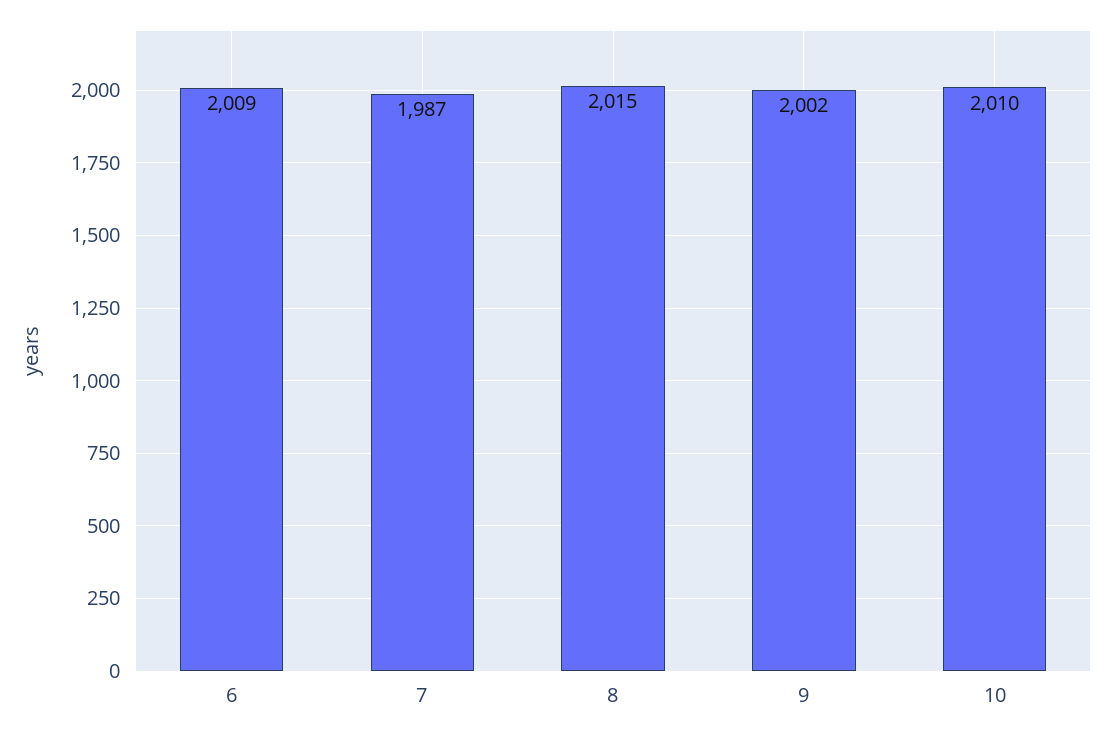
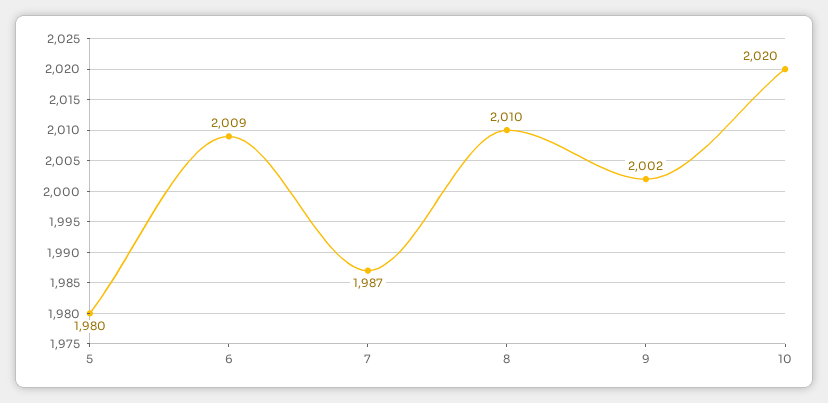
8: 2015 -> 2010
10: 2010 -> 2020
5: none -> 1980

